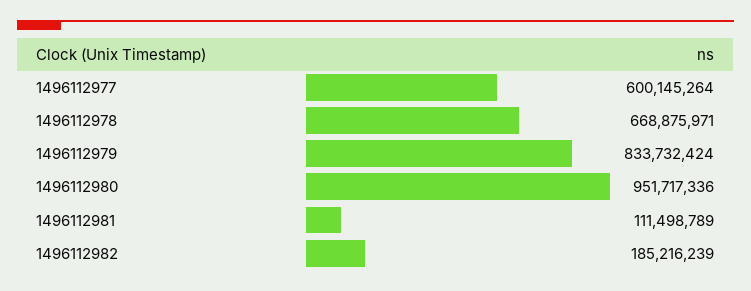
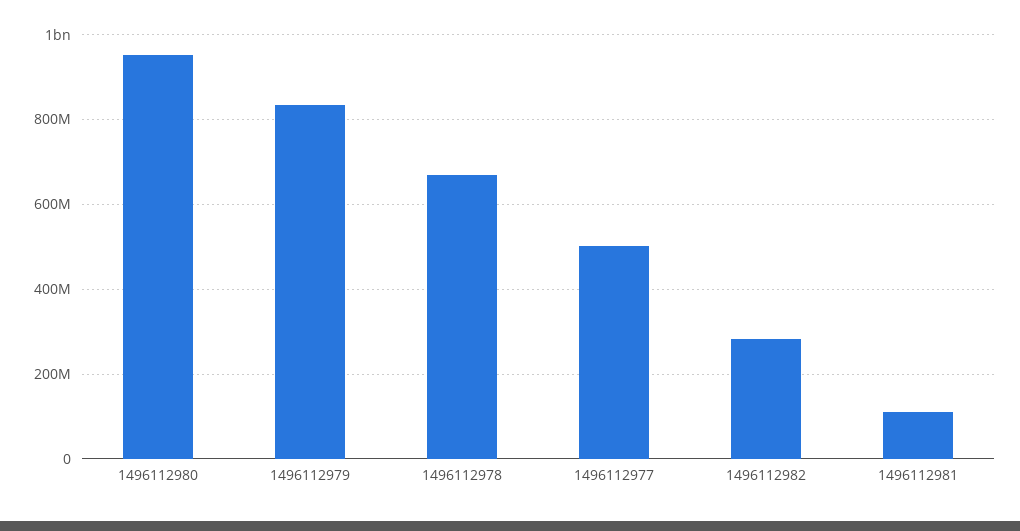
1496112977: 600145264 -> 500000000
1496112982: 185216239 -> 280000000

